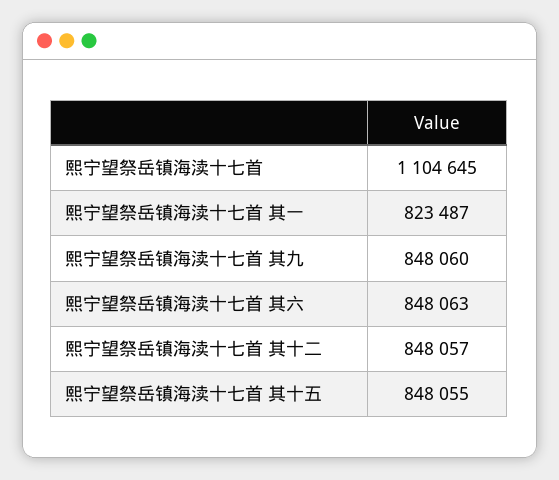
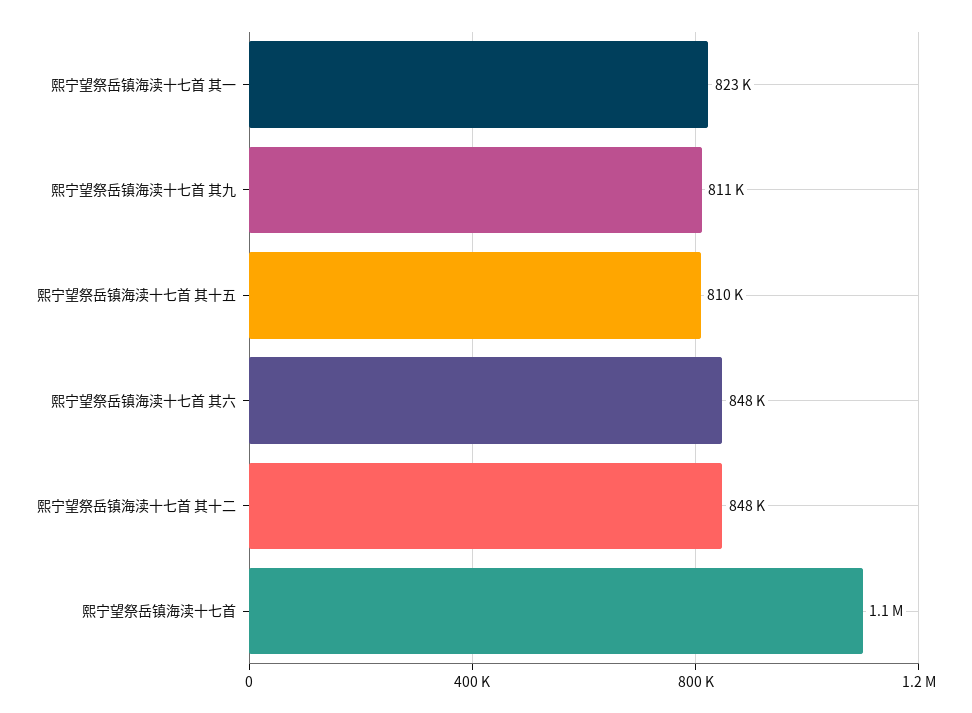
熙宁望祭岳镇海渎十七首 其九: 848060 -> 811000
熙宁望祭岳镇海渎十七首 其十五: 848055 -> 810000

